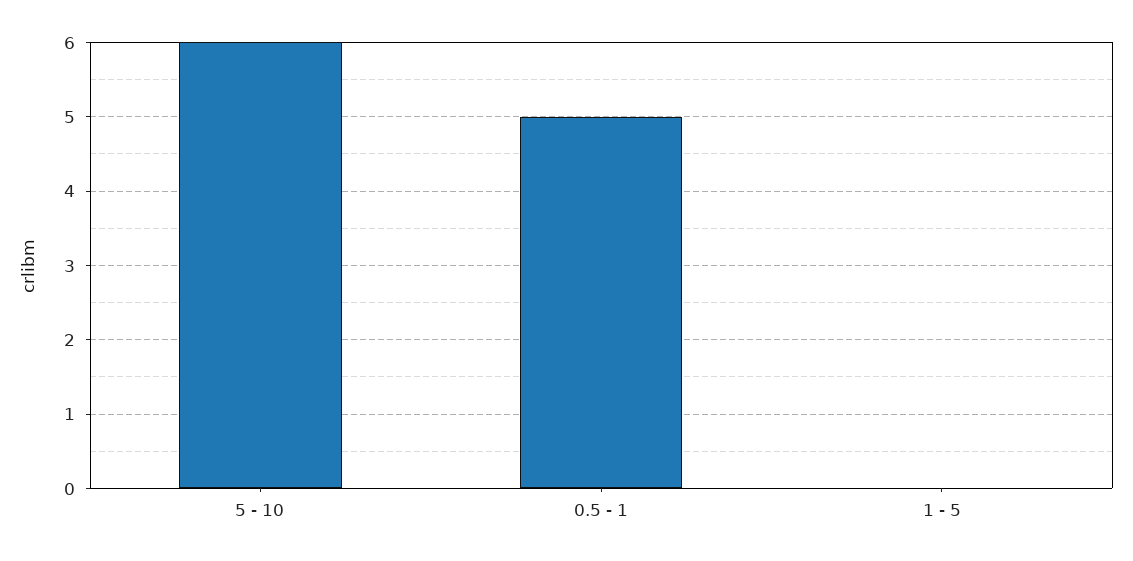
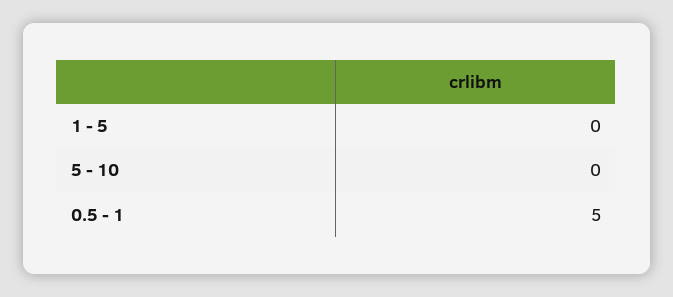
5 - 10: 6 -> 0

